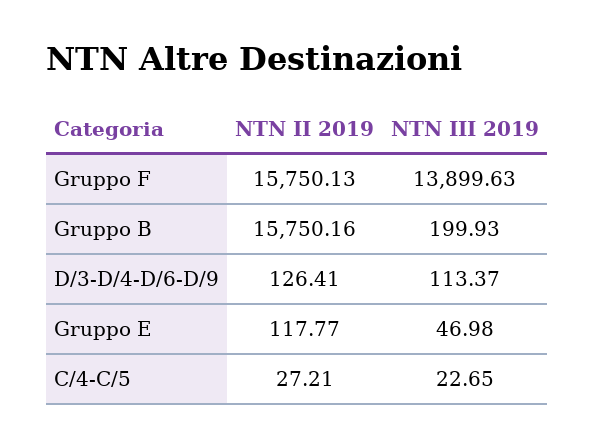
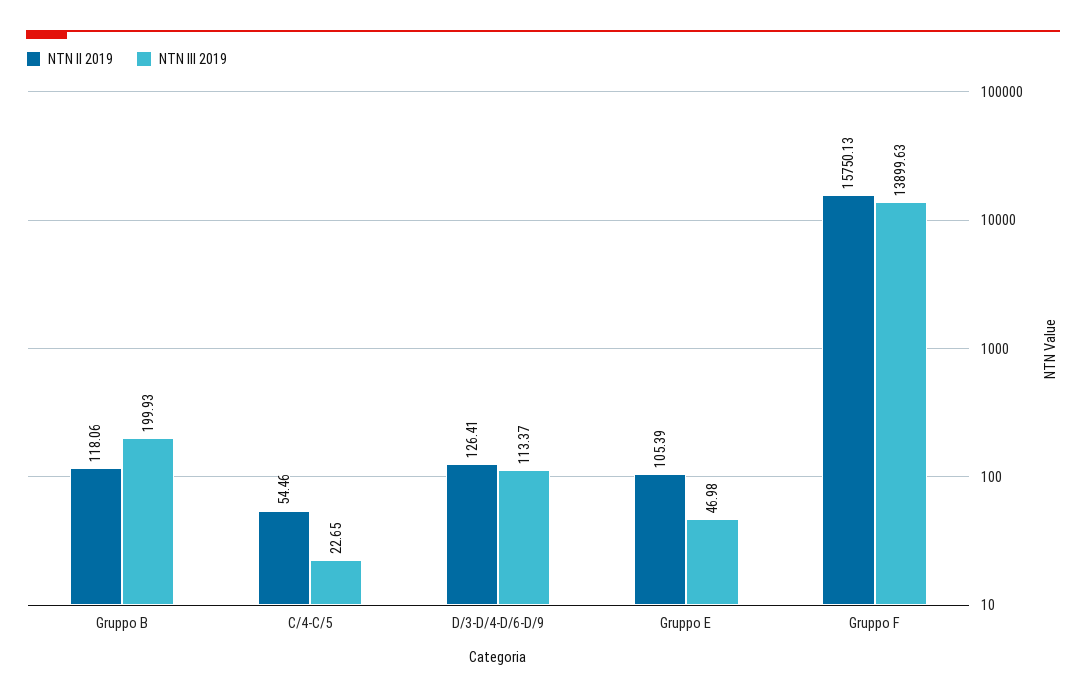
NTN II 2019, Gruppo B: 15750.16 -> 118.06
NTN II 2019, Gruppo E: 117.77 -> 105.39
NTN II 2019, C/4-C/5: 27.21 -> 54.46

